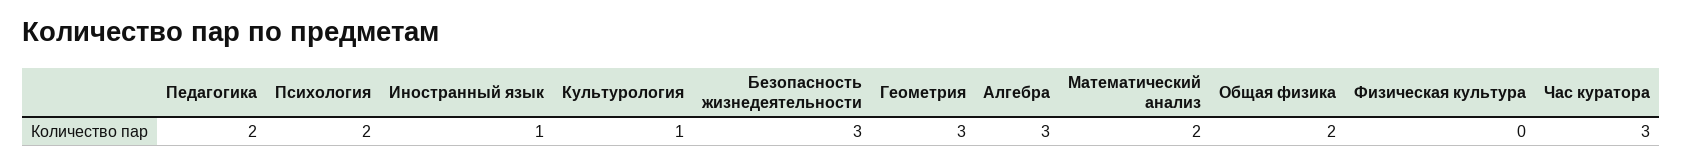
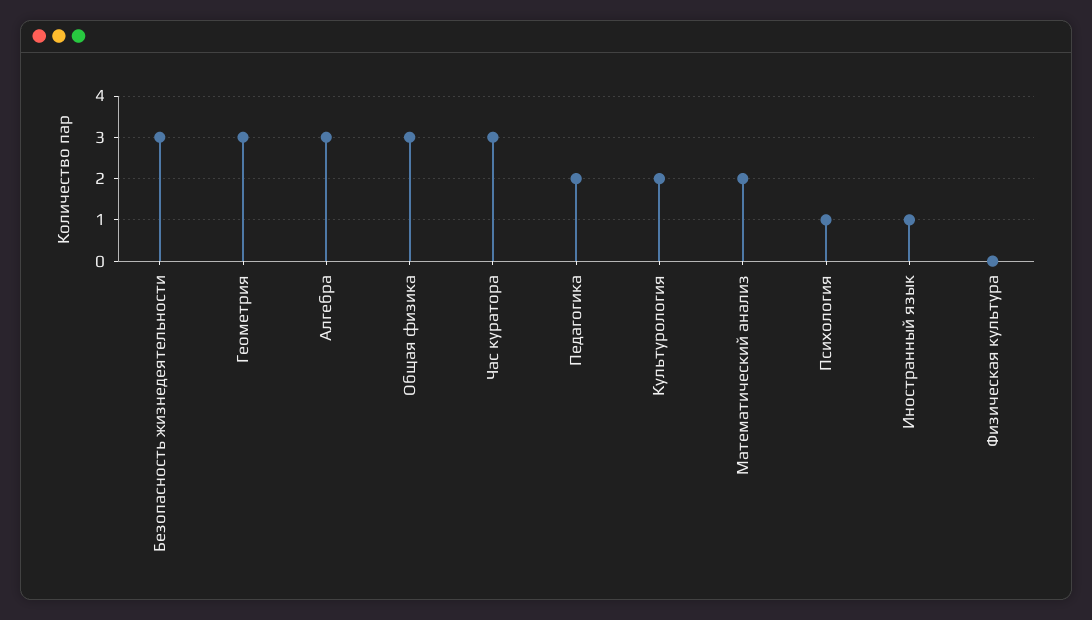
Психология: 2 -> 1
Культурология: 1 -> 2
Общая физика: 2 -> 3

